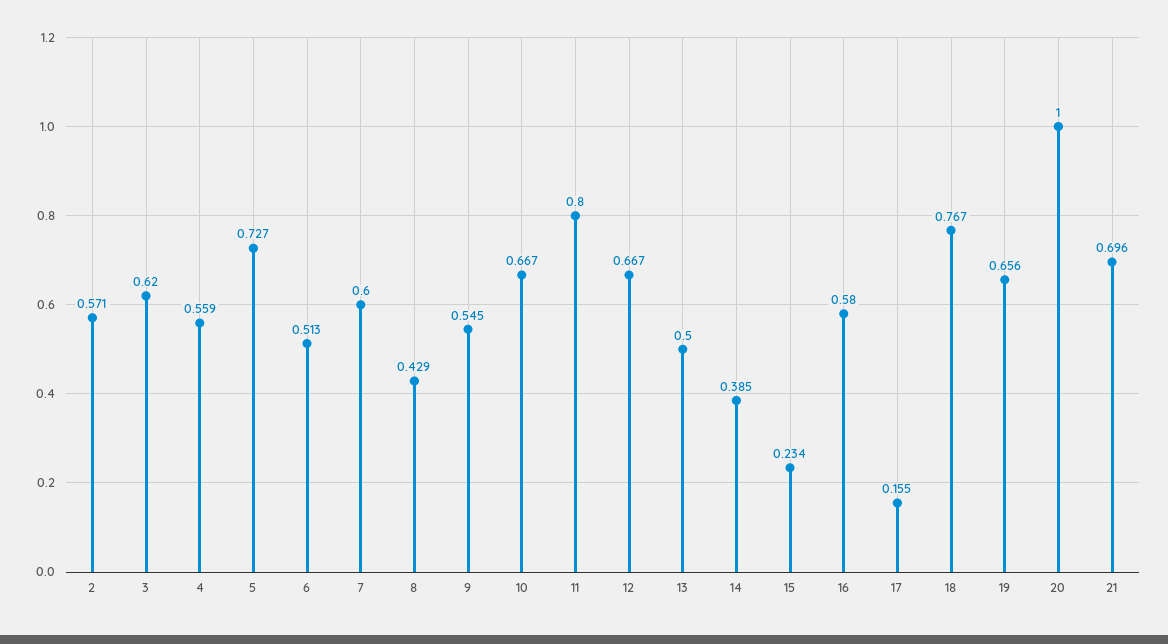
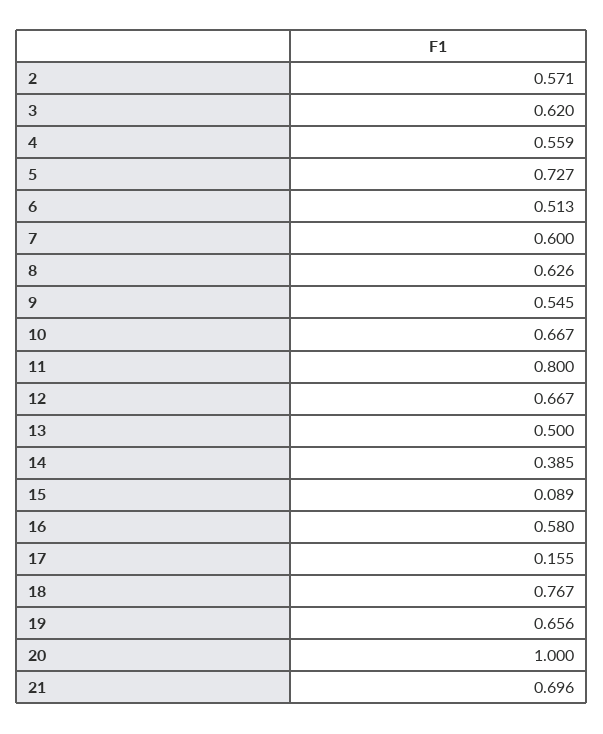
8: 0.429 -> 0.626
15: 0.234 -> 0.089

